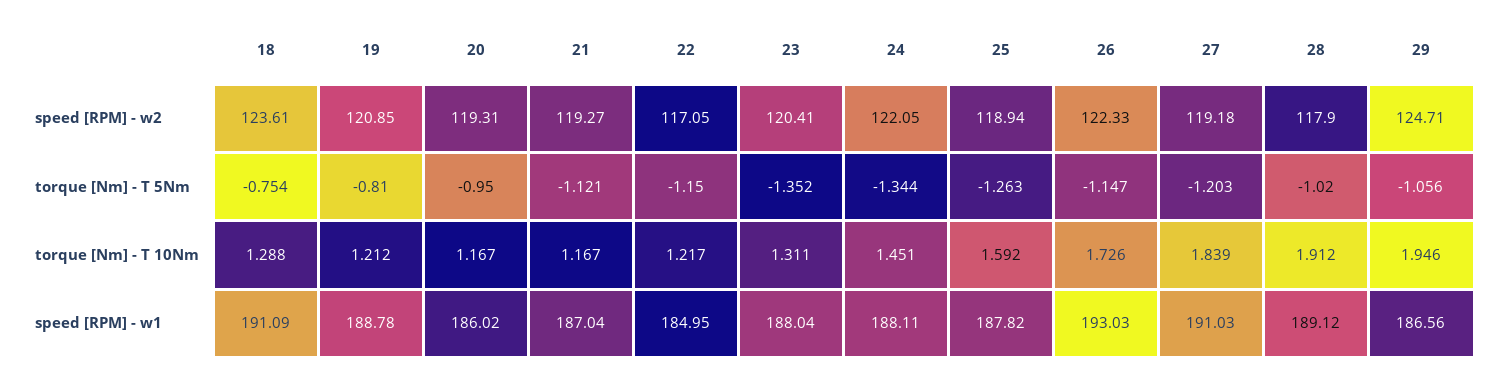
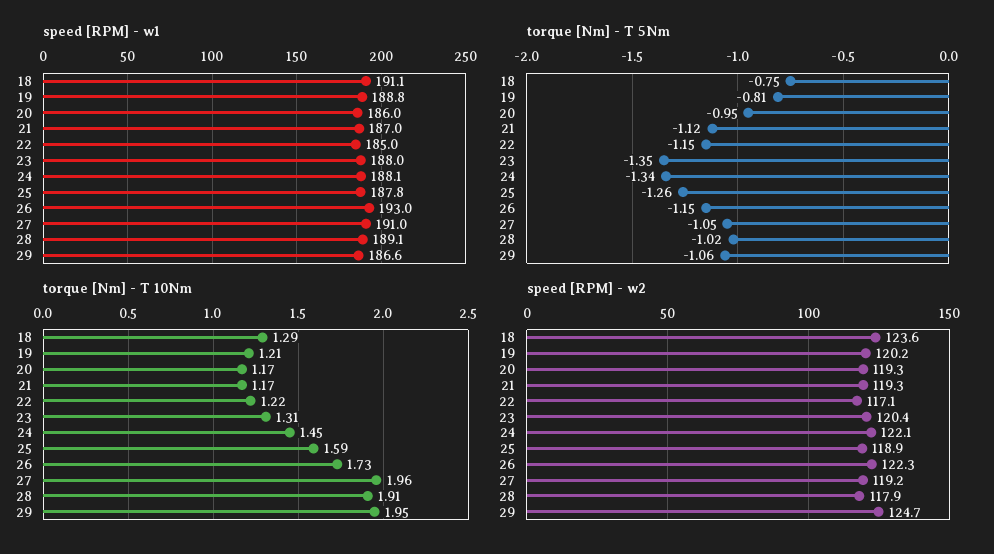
speed [RPM] - w2, 19: 120.85 -> 120.2
torque [Nm] - T 5Nm, 27: -1.203 -> -1.05
torque [Nm] - T 10Nm, 27: 1.839 -> 1.96

